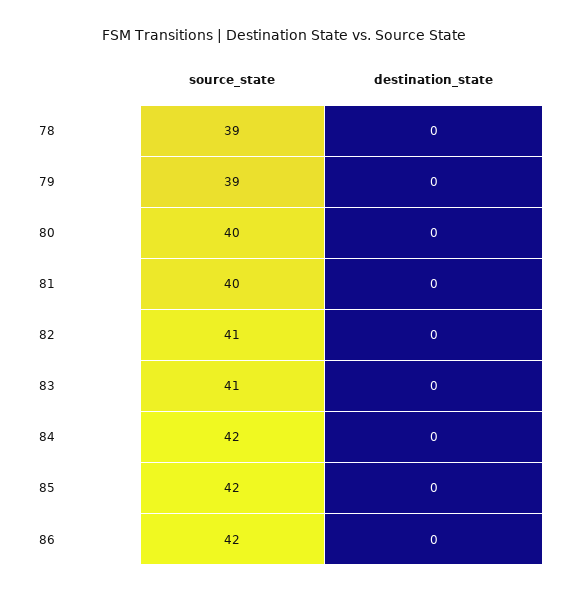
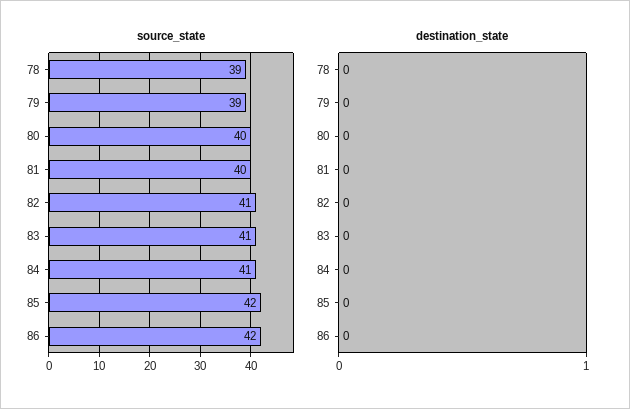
source_state, 84: 42 -> 41

